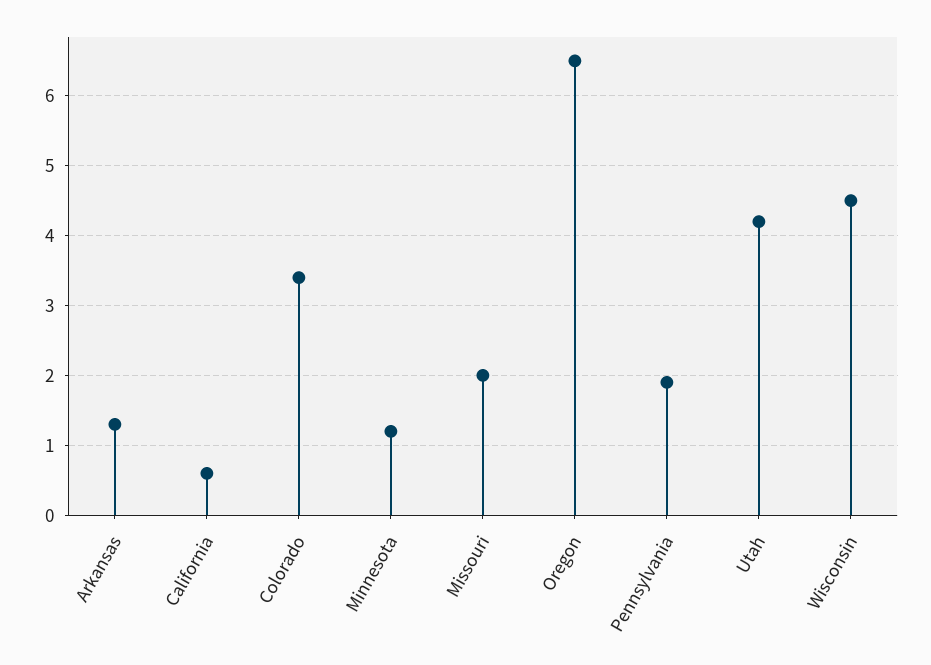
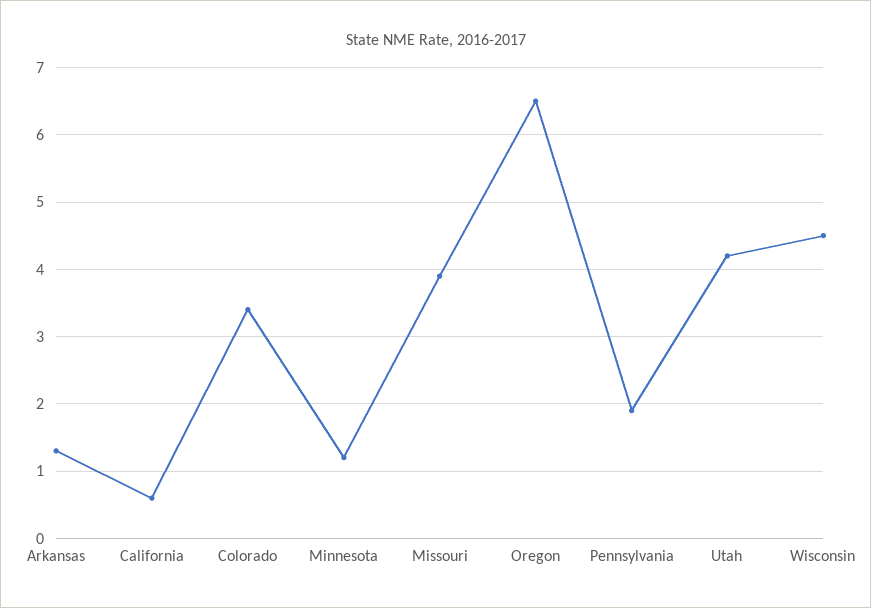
Missouri: 2 -> 3.9

